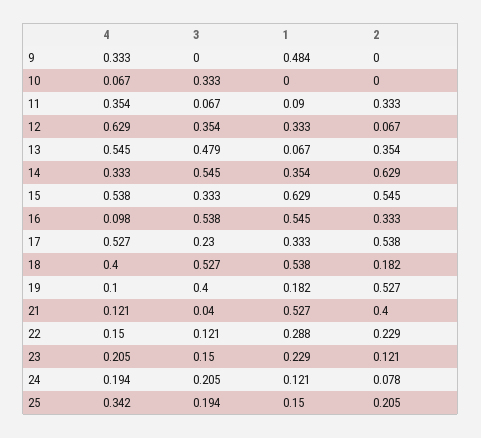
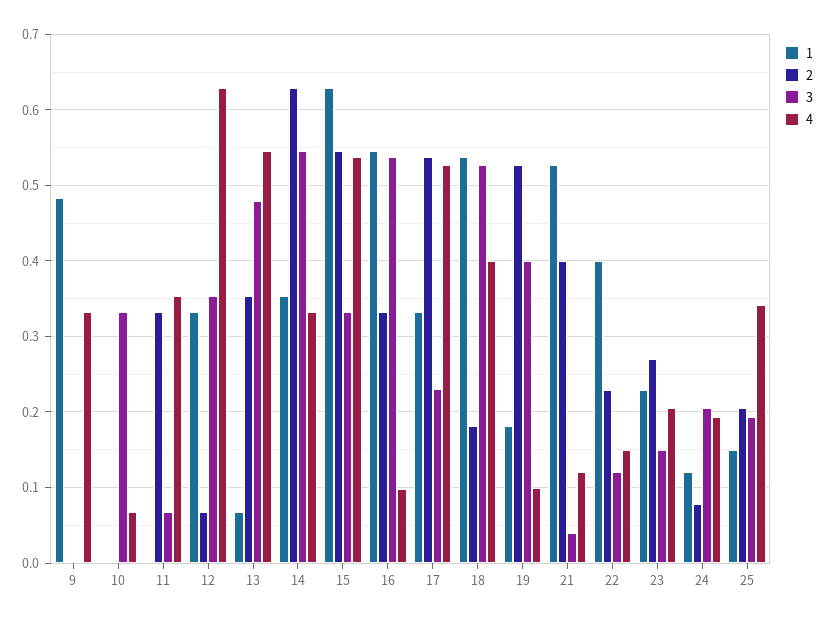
1, 11: 0.09 -> 0
1, 22: 0.288 -> 0.4
2, 23: 0.121 -> 0.27

